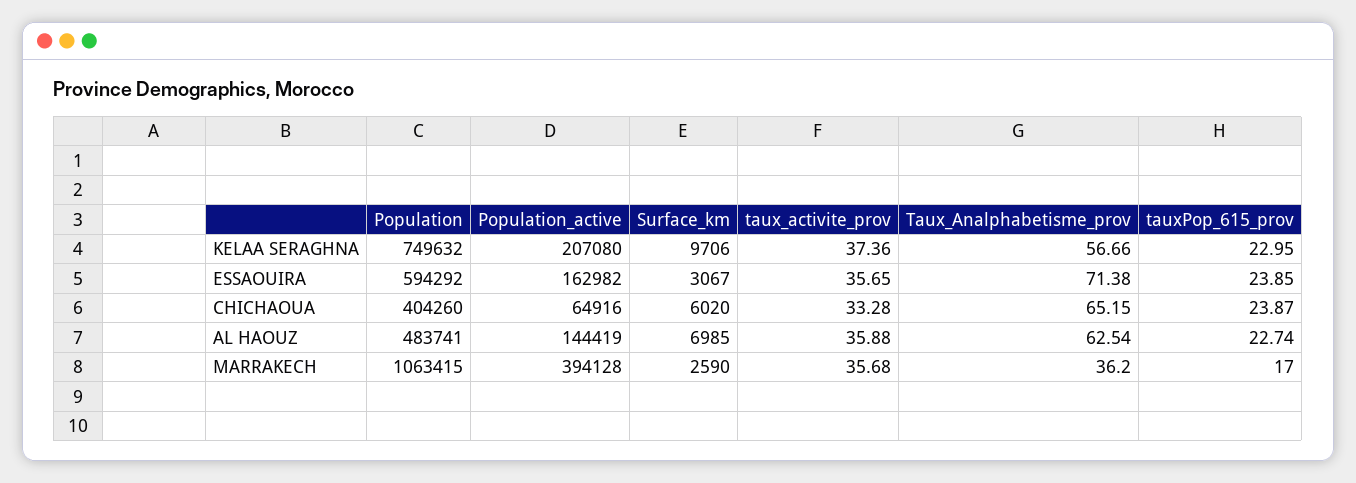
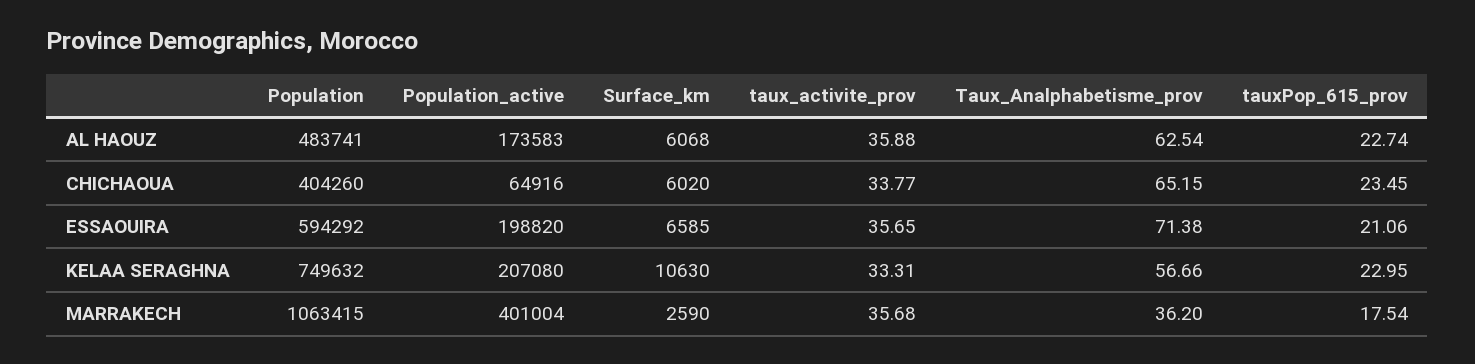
Surface_km, KELAA SERAGHNA: 9706 -> 10630
taux_activite_prov, KELAA SERAGHNA: 37.36 -> 33.31
Population_active, ESSAOUIRA: 162982 -> 198820
Surface_km, ESSAOUIRA: 3067 -> 6585
tauxPop_615_prov, ESSAOUIRA: 23.85 -> 21.06
taux_activite_prov, CHICHAOUA: 33.28 -> 33.77
tauxPop_615_prov, CHICHAOUA: 23.87 -> 23.45
Population_active, AL HAOUZ: 144419 -> 173583
Surface_km, AL HAOUZ: 6985 -> 6068
Population_active, MARRAKECH: 394128 -> 401004
tauxPop_615_prov, MARRAKECH: 17 -> 17.54

